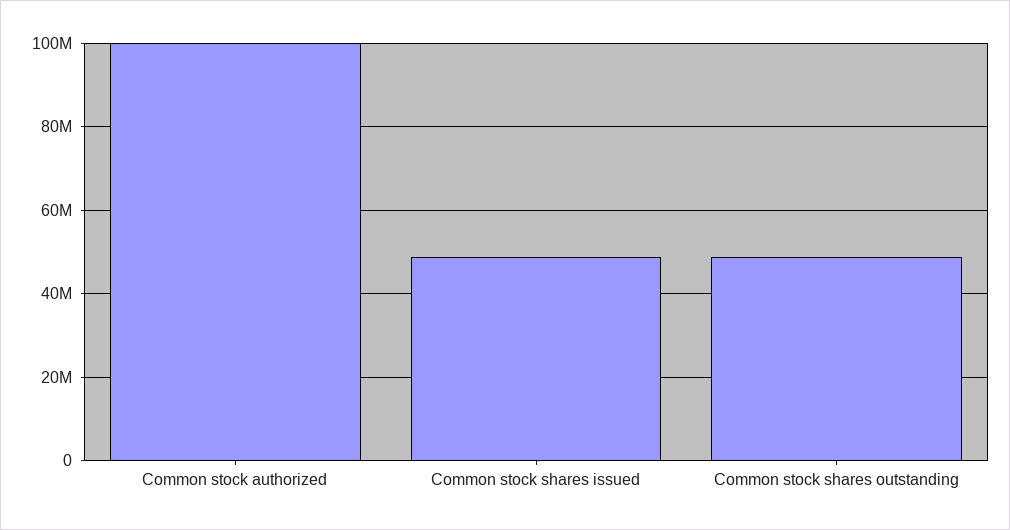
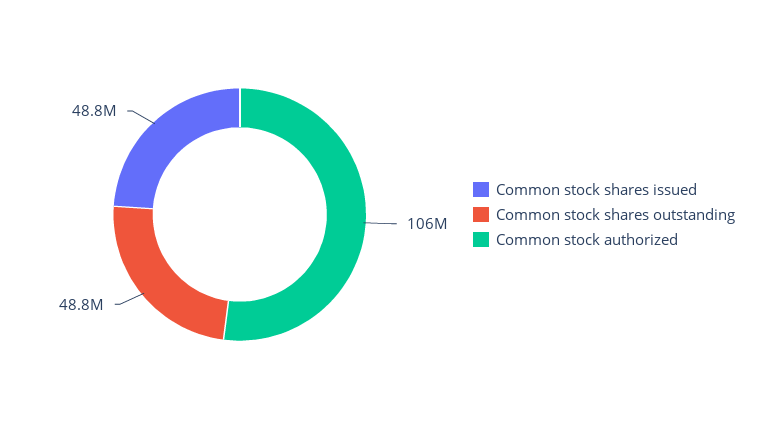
Common stock authorized: 100000000 -> 106000000

